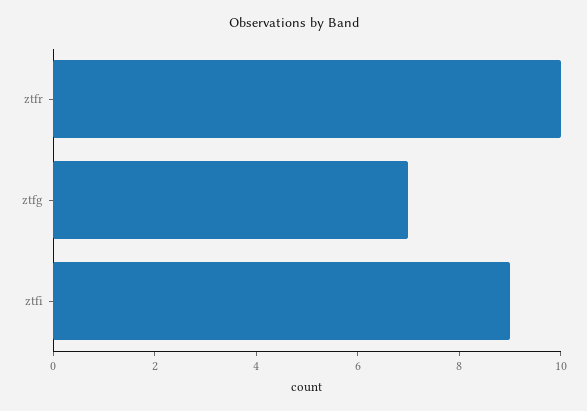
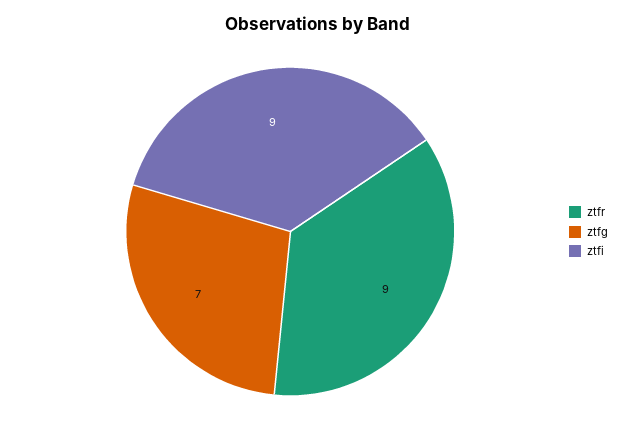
ztfr: 10 -> 9

